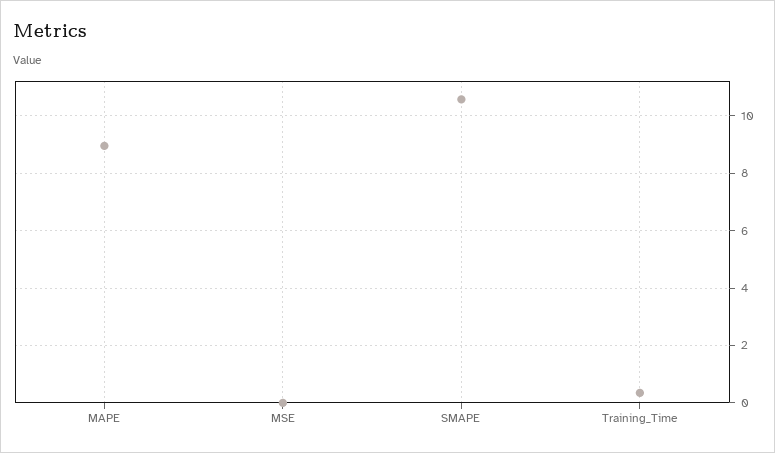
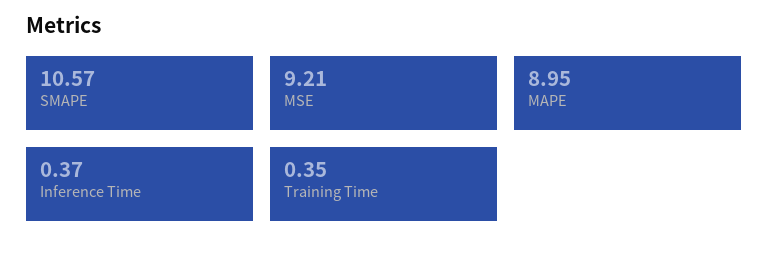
MSE: 0 -> 9.21
Inference Time: none -> 0.37

